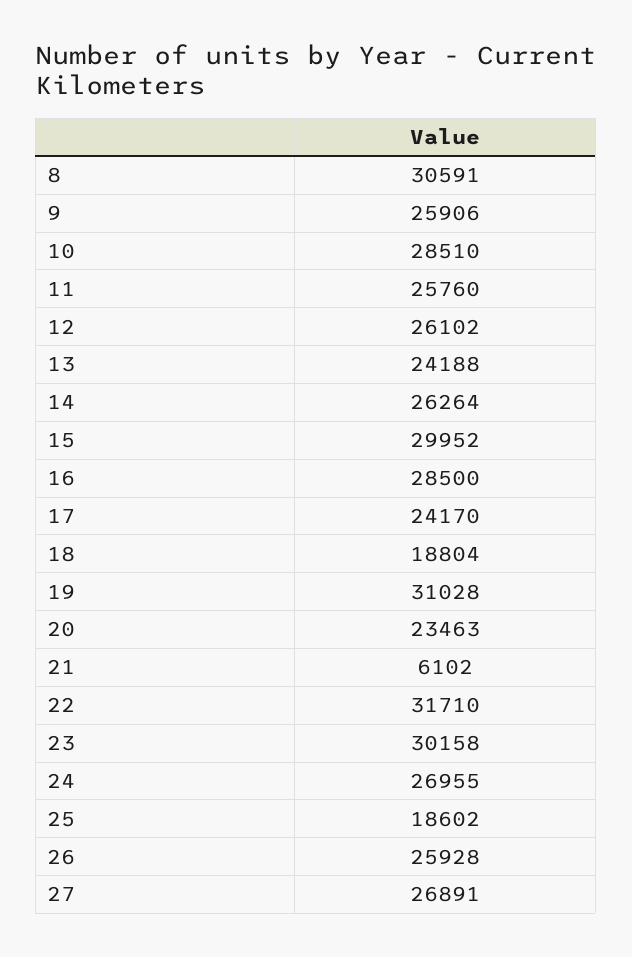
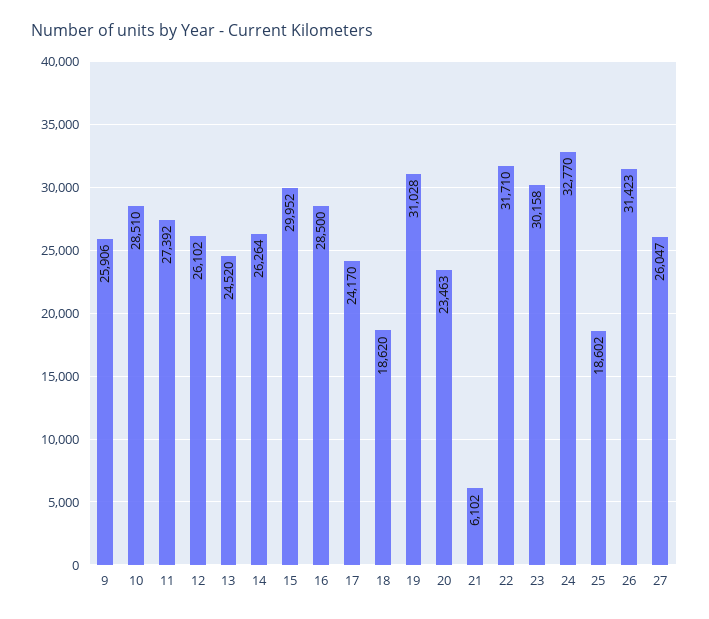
8: 30591 -> none
11: 25760 -> 27392
13: 24188 -> 24520
18: 18804 -> 18620
24: 26955 -> 32770
26: 25928 -> 31423
27: 26891 -> 26047

